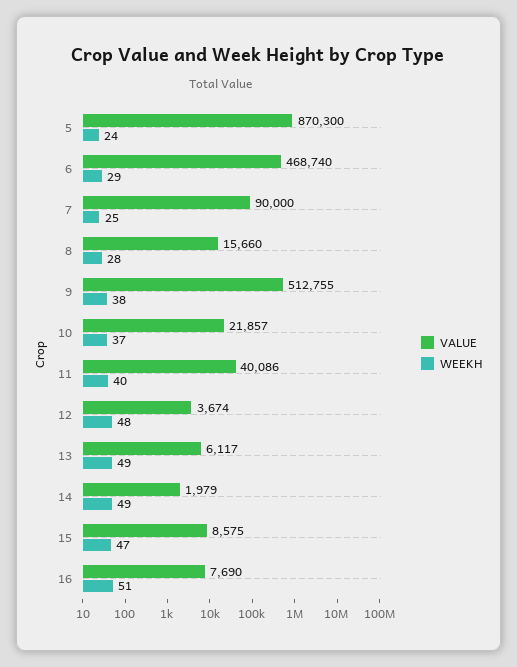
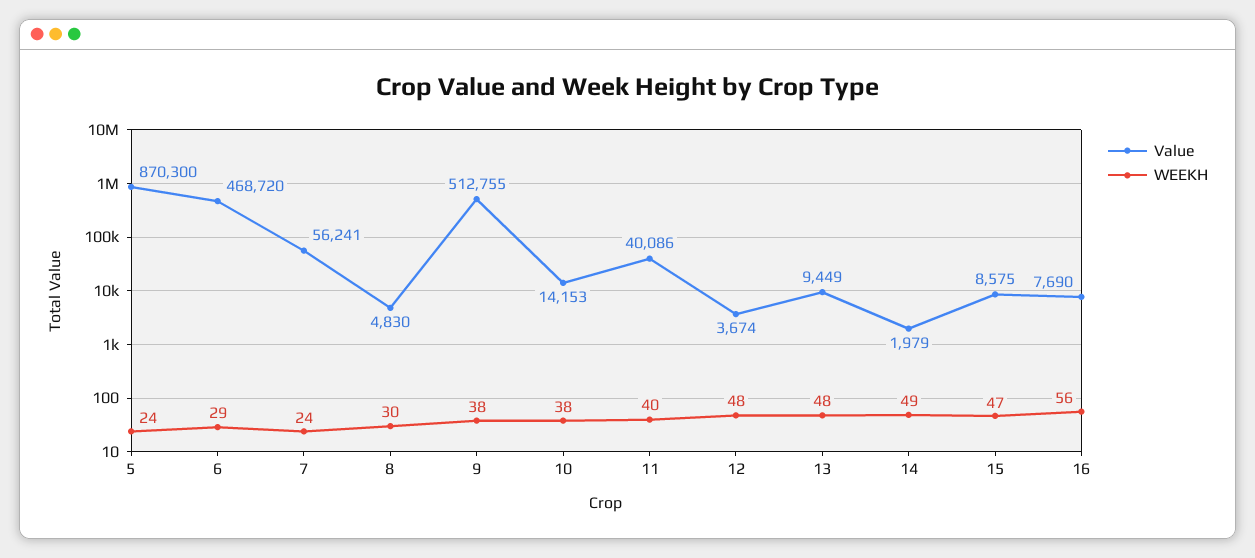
VALUE, 6: 468740 -> 468720
VALUE, 7: 90000 -> 56241
WEEKH, 7: 25 -> 24
VALUE, 8: 15660 -> 4830
WEEKH, 8: 28 -> 30
VALUE, 10: 21857 -> 14153
WEEKH, 10: 37 -> 38
VALUE, 13: 6117 -> 9449
WEEKH, 13: 49 -> 48
WEEKH, 16: 51 -> 56

